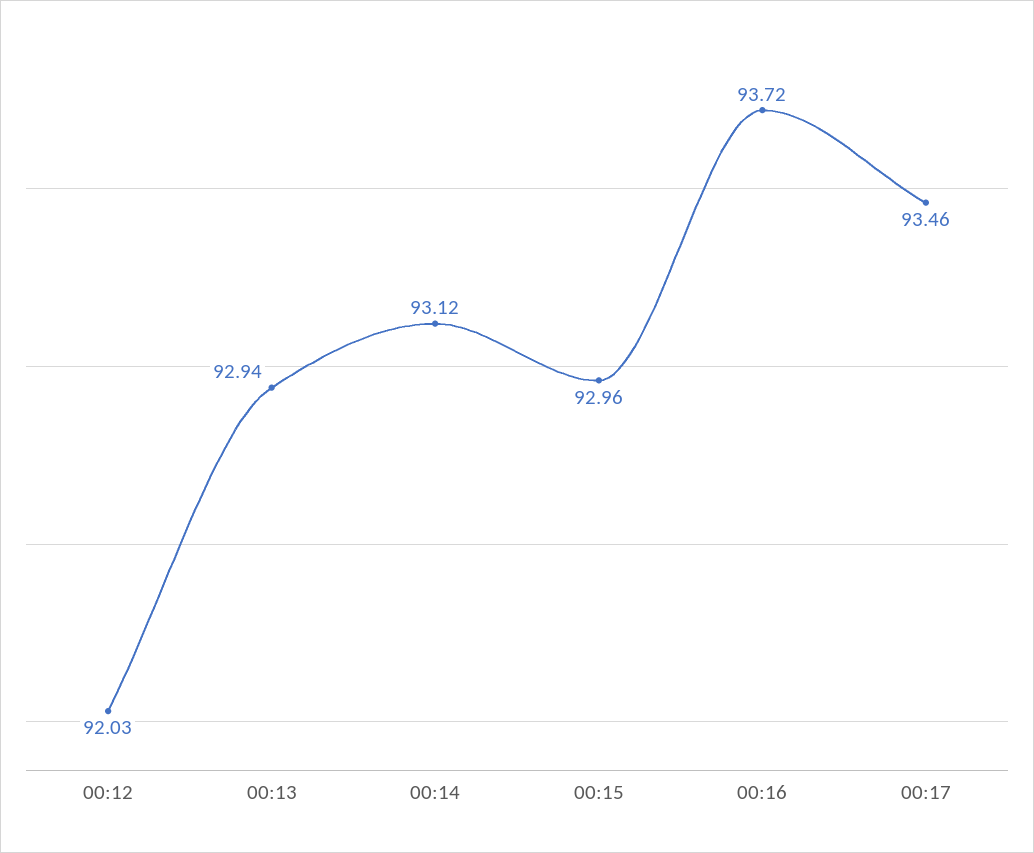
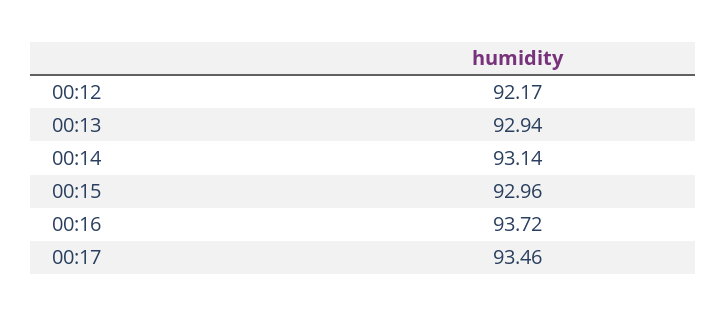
00:12: 92.03 -> 92.17
00:14: 93.12 -> 93.14

